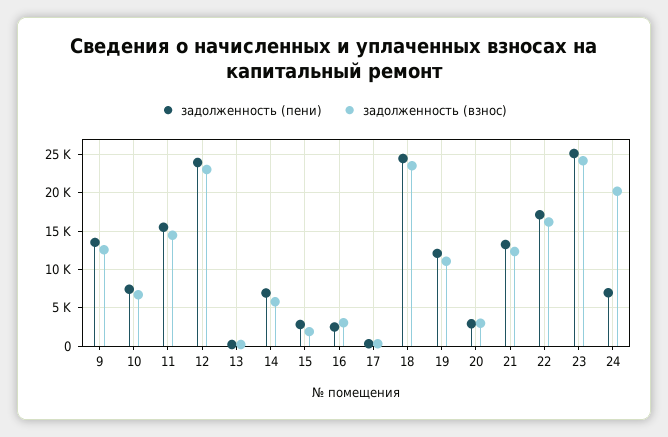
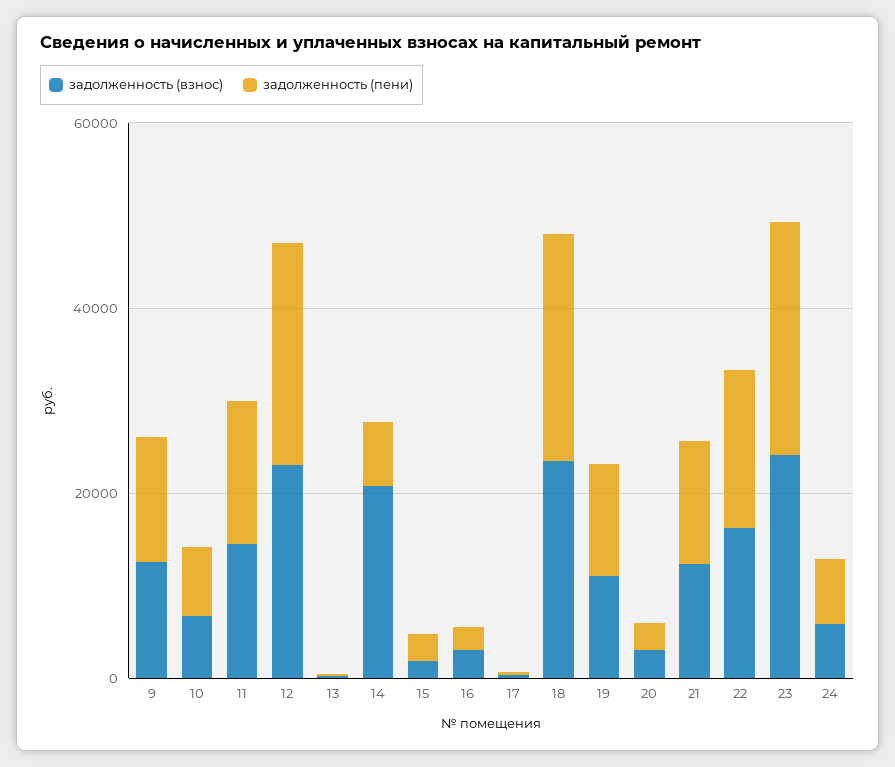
задолженность (взнос), 14: 6000 -> 20000
задолженность (взнос), 24: 20000 -> 5000

